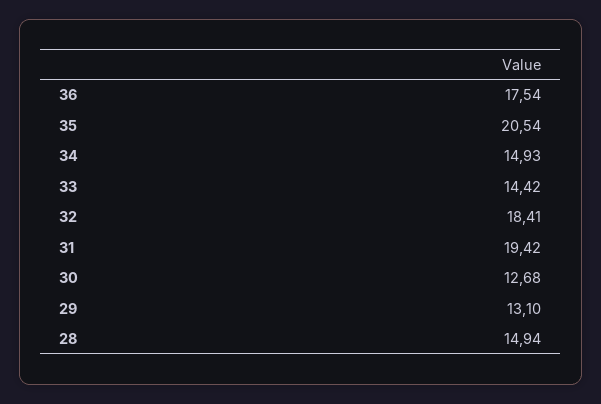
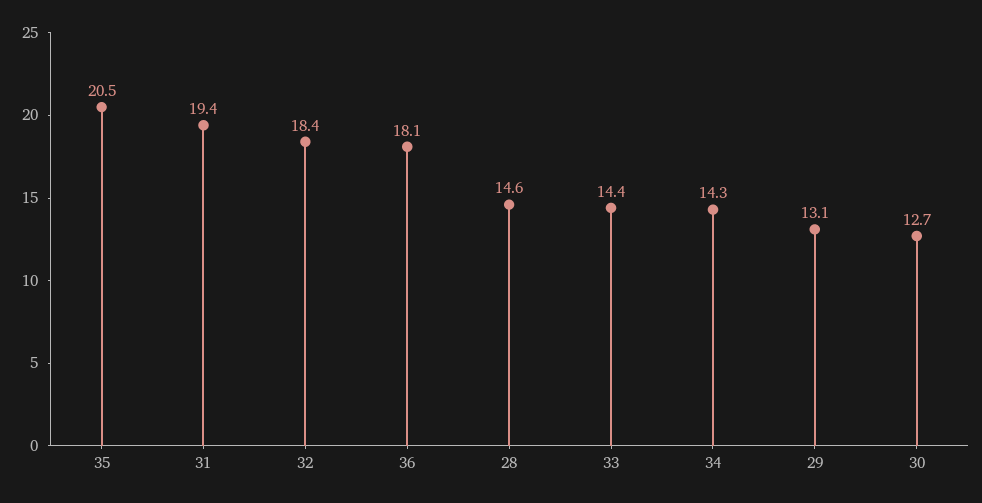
36: 17.54 -> 18.1
34: 14.93 -> 14.3
28: 14.94 -> 14.6

